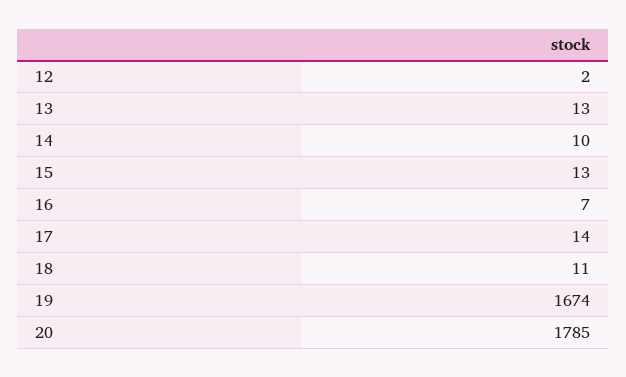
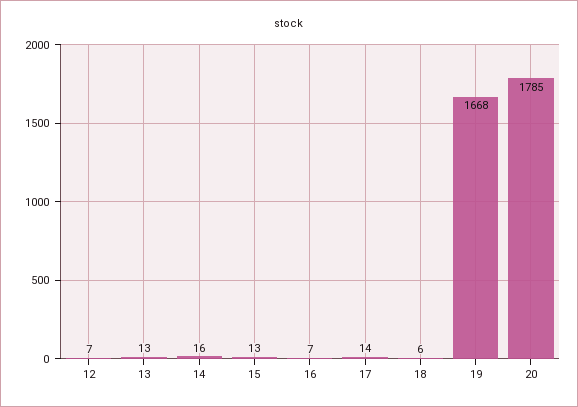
12: 2 -> 7
14: 10 -> 16
18: 11 -> 6
19: 1674 -> 1668

